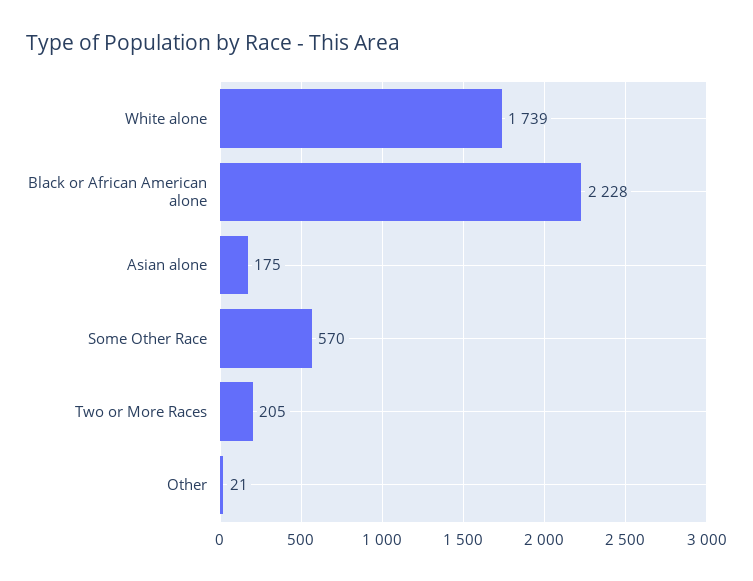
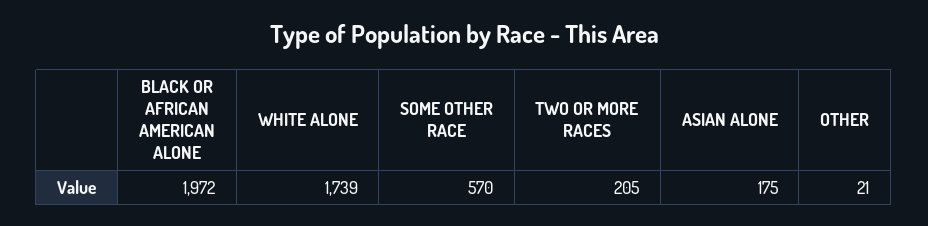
Black or African American alone: 2228 -> 1972

